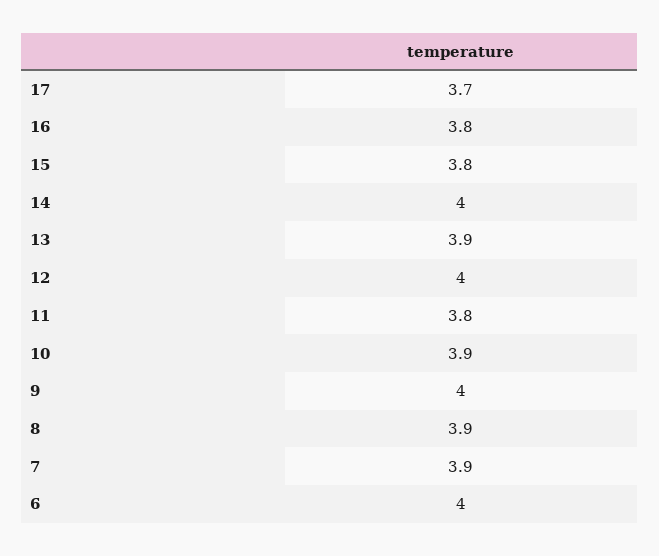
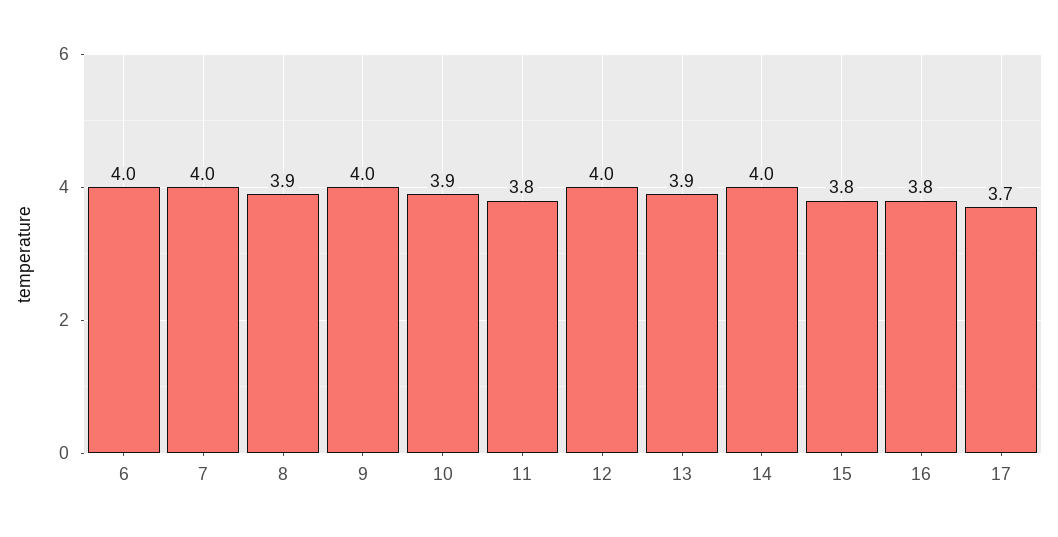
7: 3.9 -> 4

